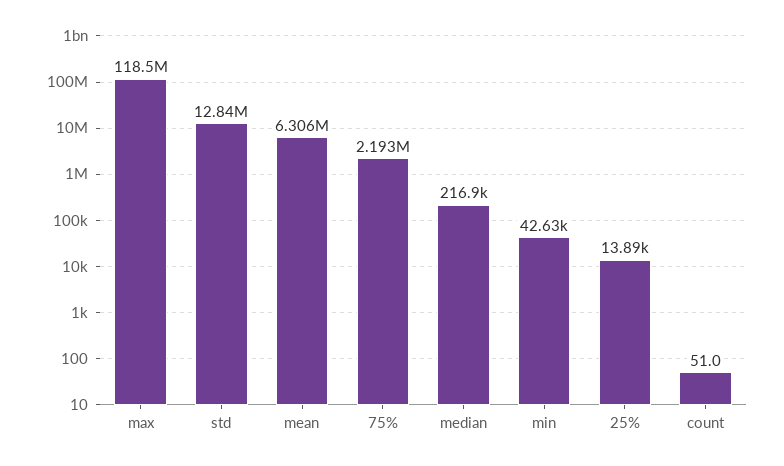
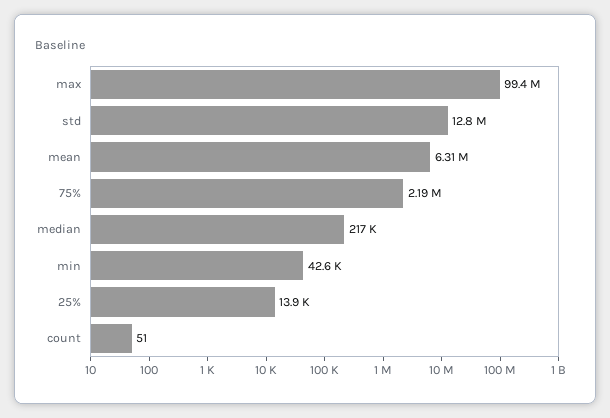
max: 118500000 -> 99400000

